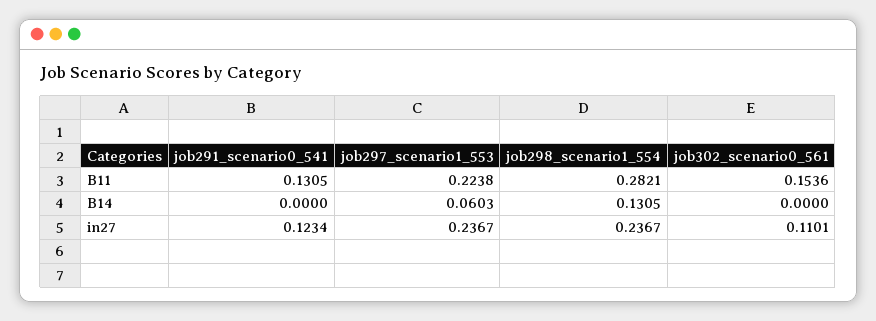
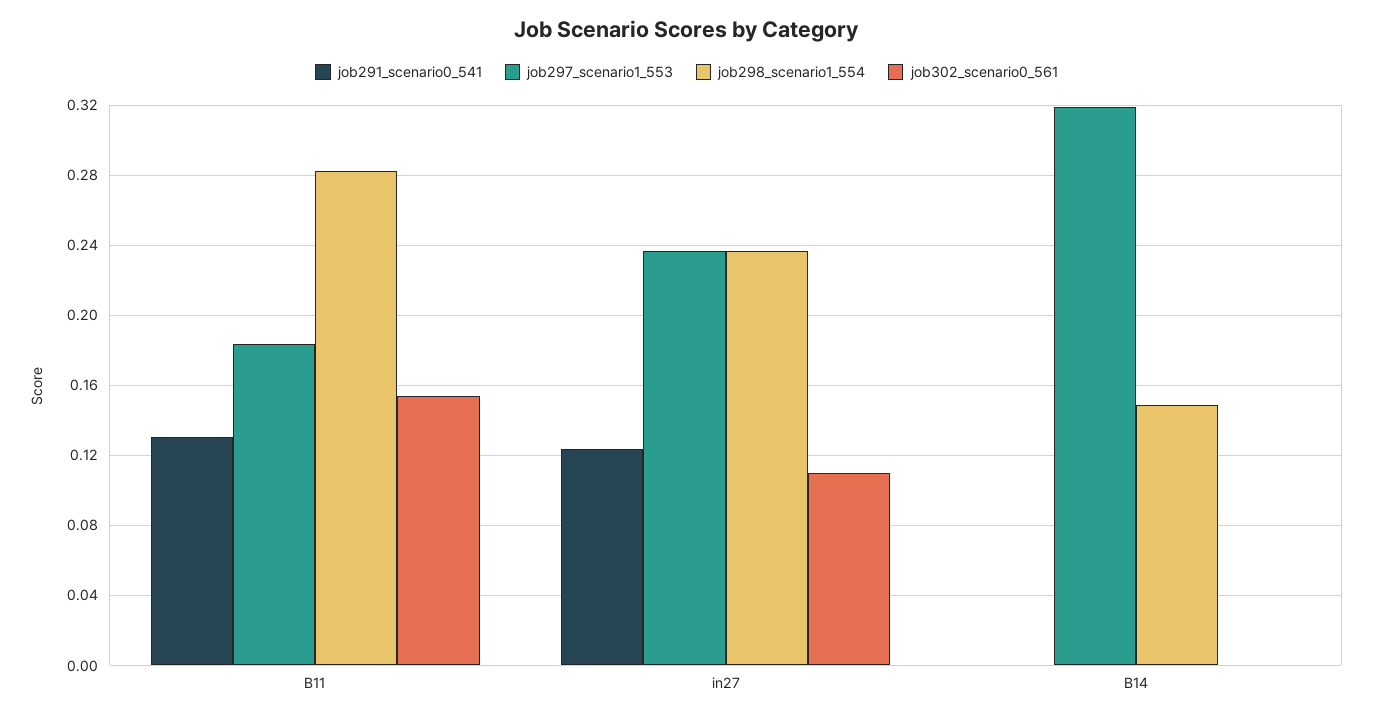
job297_scenario1_553, B11: 0.2238 -> 0.185
job297_scenario1_553, B14: 0.0603 -> 0.32
job298_scenario1_554, B14: 0.1305 -> 0.15

